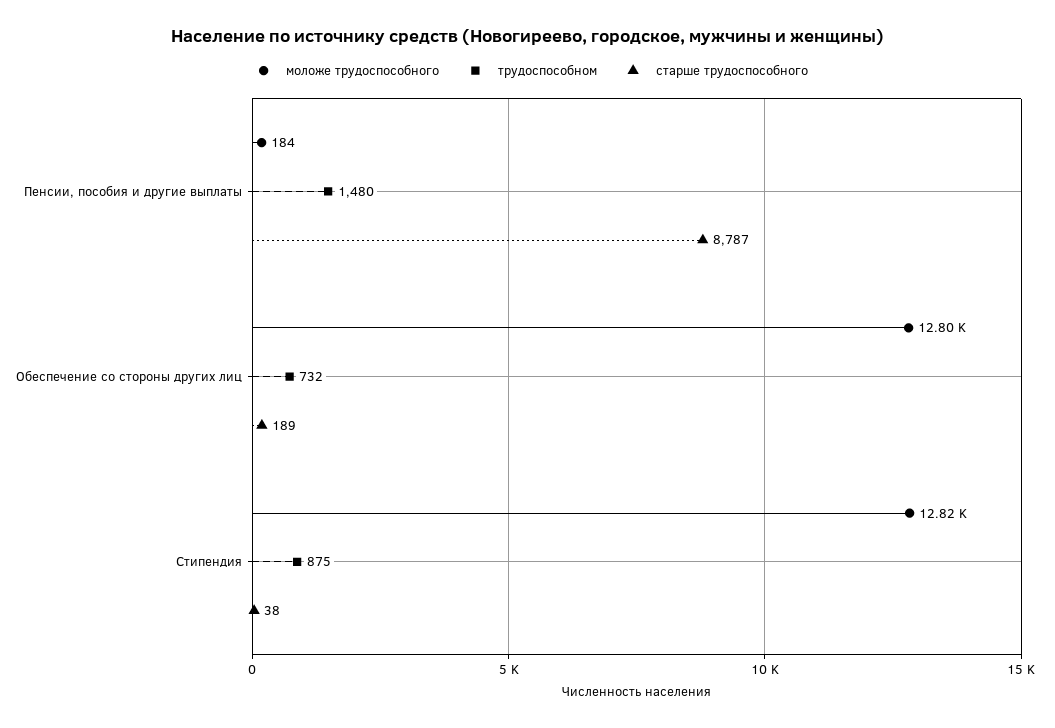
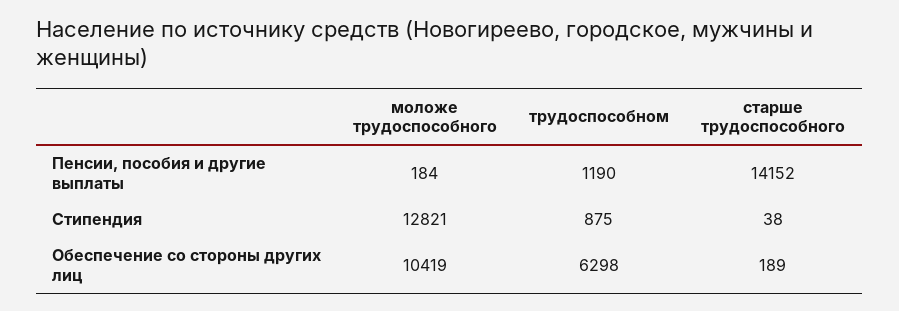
трудоспособном, Пенсии, пособия и другие выплаты: 1480 -> 1190
старше трудоспособного, Пенсии, пособия и другие выплаты: 8787 -> 14152
моложе трудоспособного, Обеспечение со стороны других лиц: 12800 -> 10419
трудоспособном, Обеспечение со стороны других лиц: 732 -> 6298

